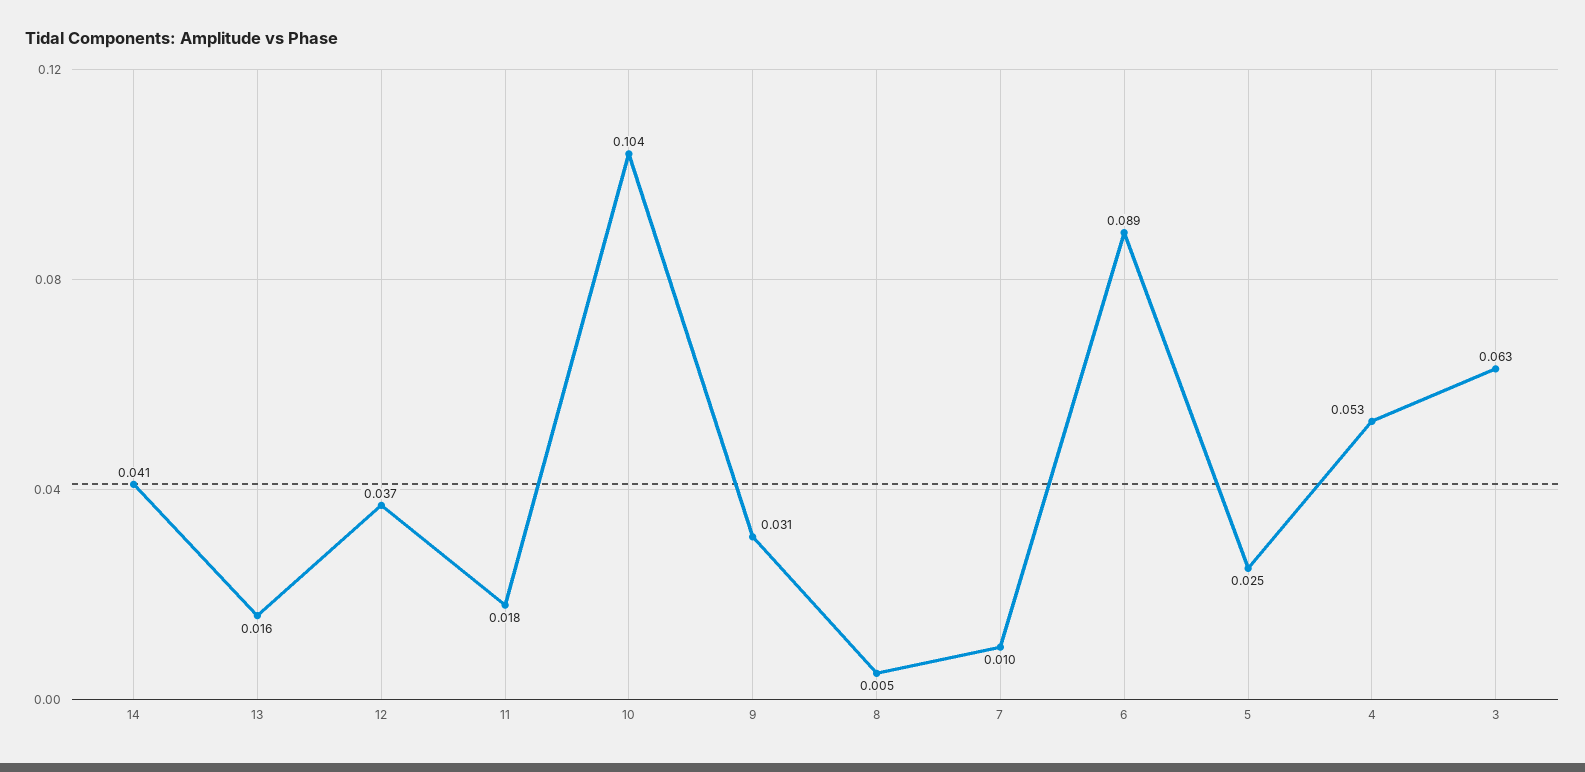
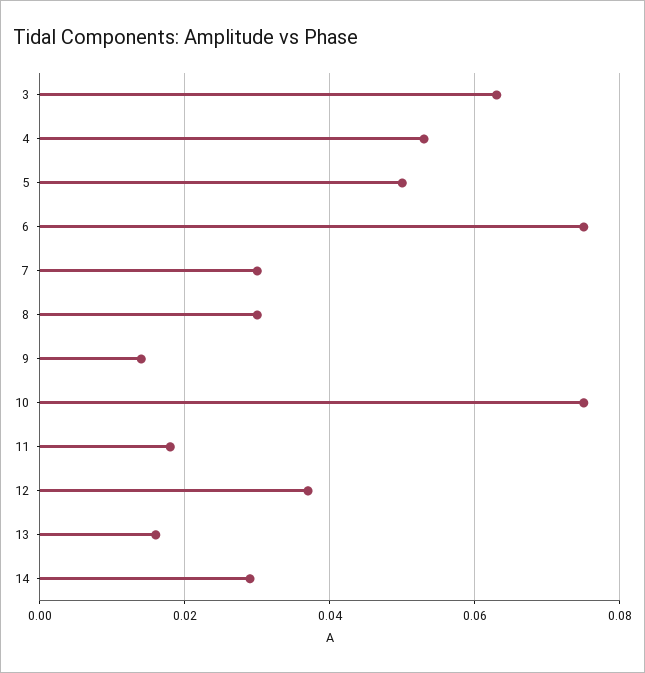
14: 0.041 -> 0.03
10: 0.104 -> 0.075
9: 0.031 -> 0.015
8: 0.005 -> 0.03
7: 0.01 -> 0.03
6: 0.089 -> 0.075
5: 0.025 -> 0.05

